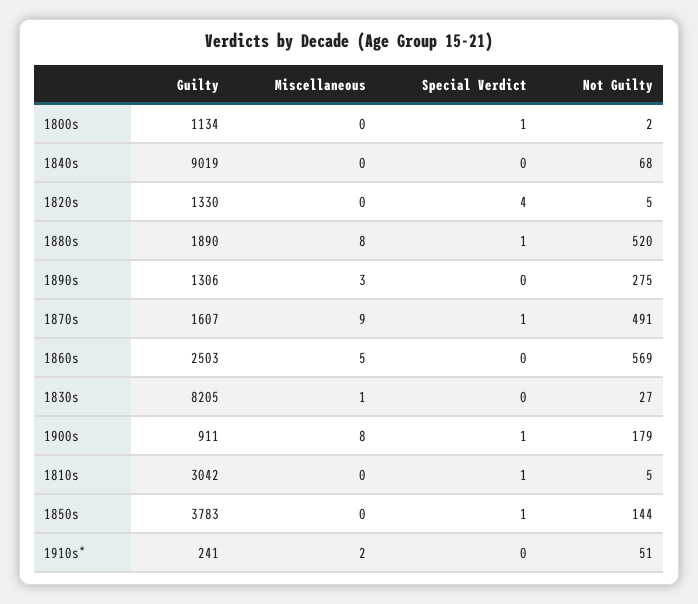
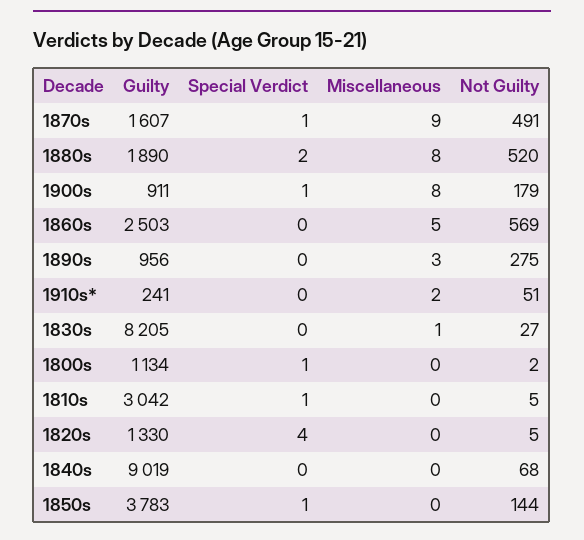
Special Verdict, 1880s: 1 -> 2
Guilty, 1890s: 1306 -> 956

